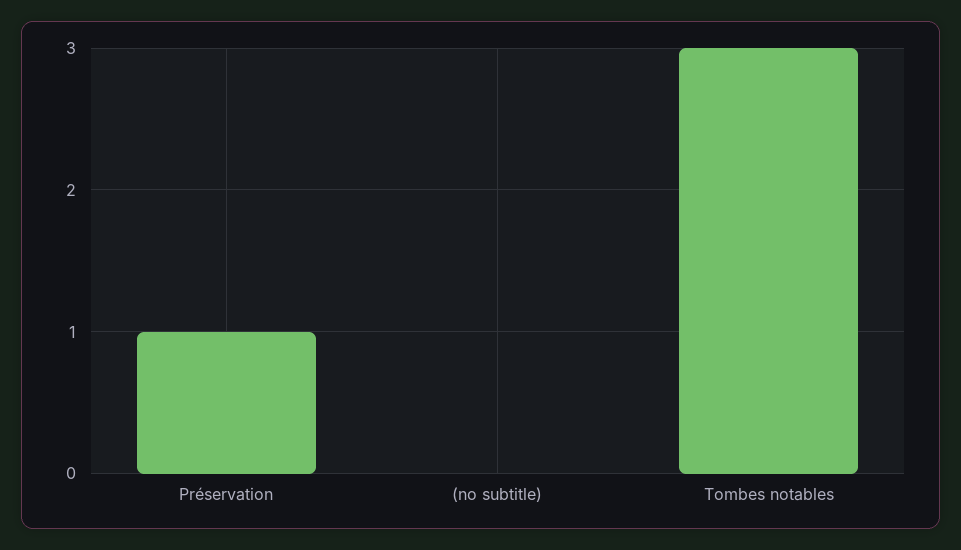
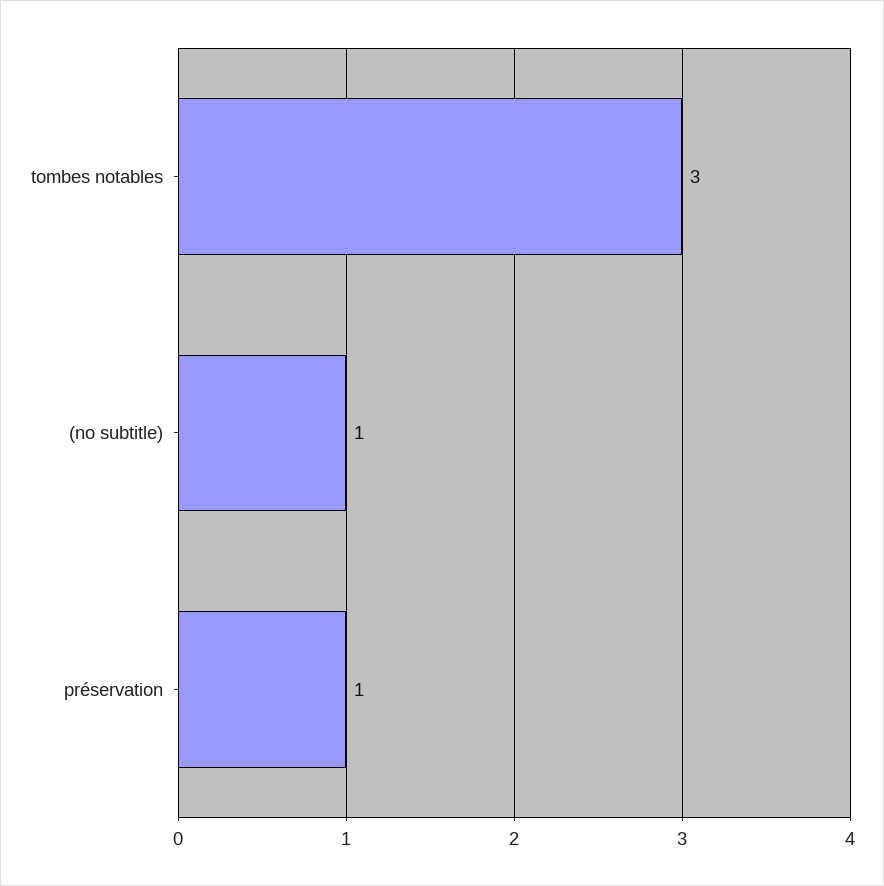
(no subtitle): 0 -> 1

